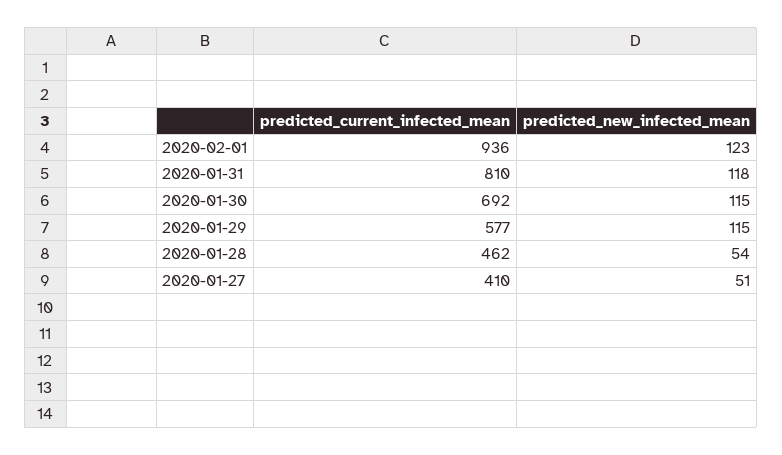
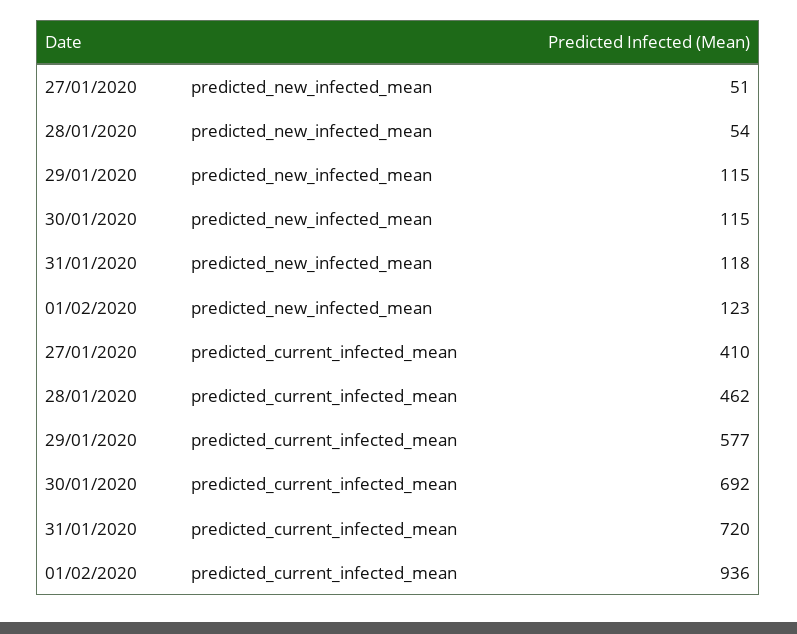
predicted_current_infected_mean, 2020-01-31: 810 -> 720

